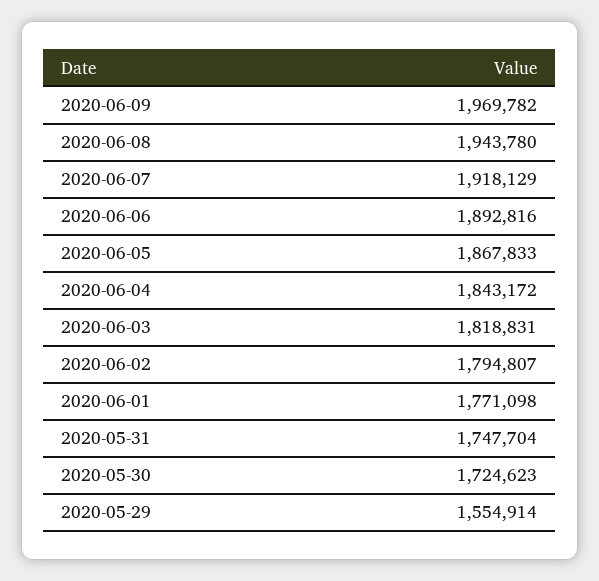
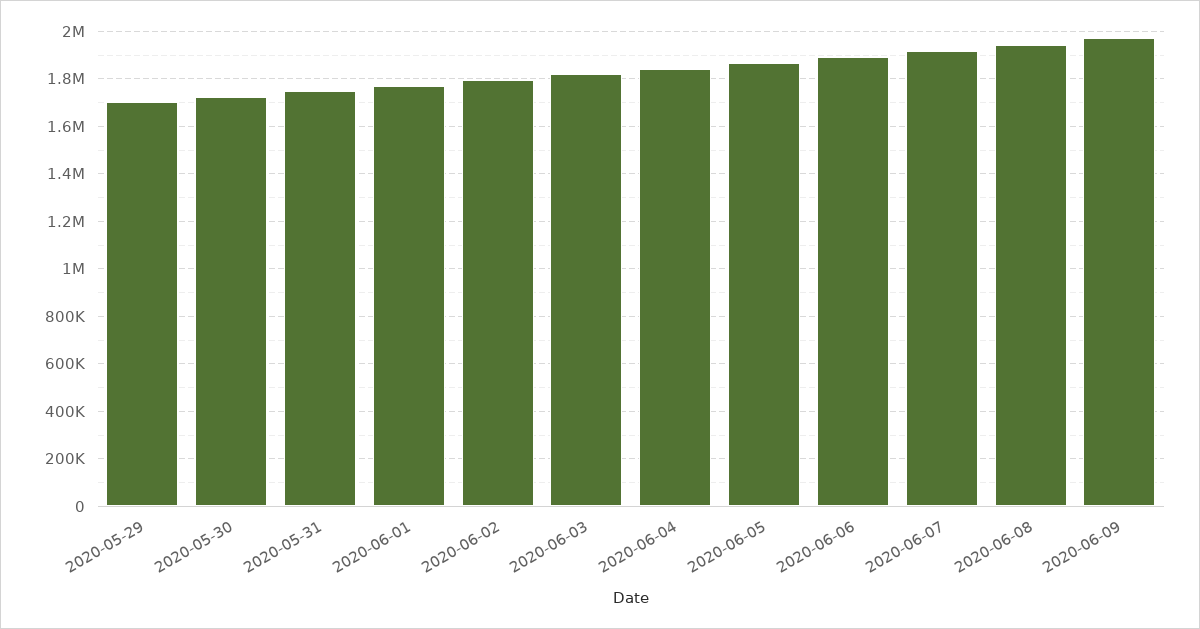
2020-05-29: 1554914 -> 1700000

